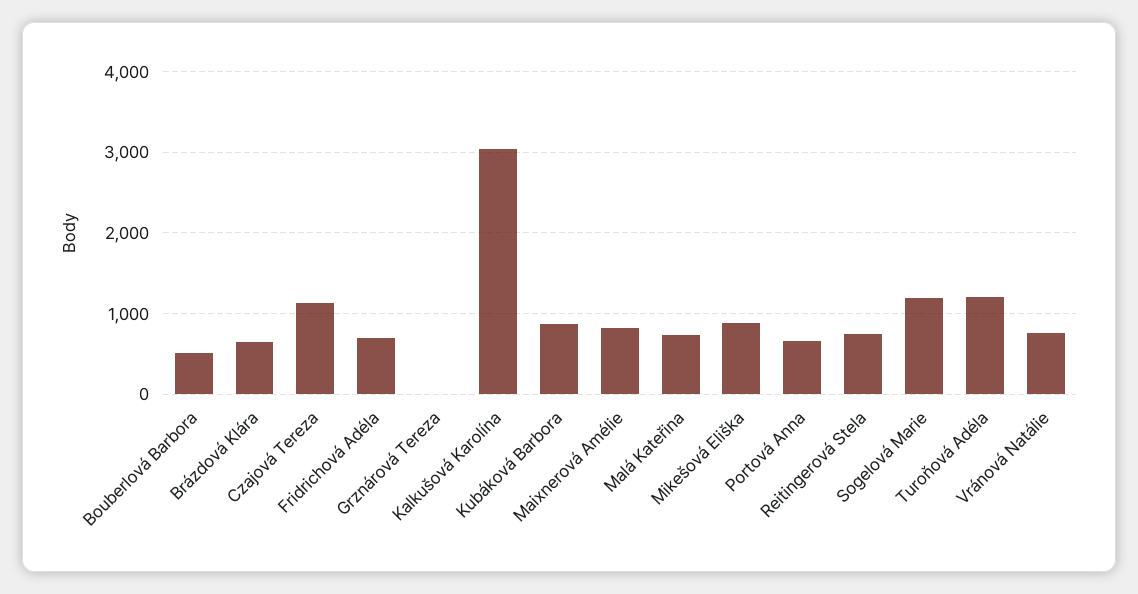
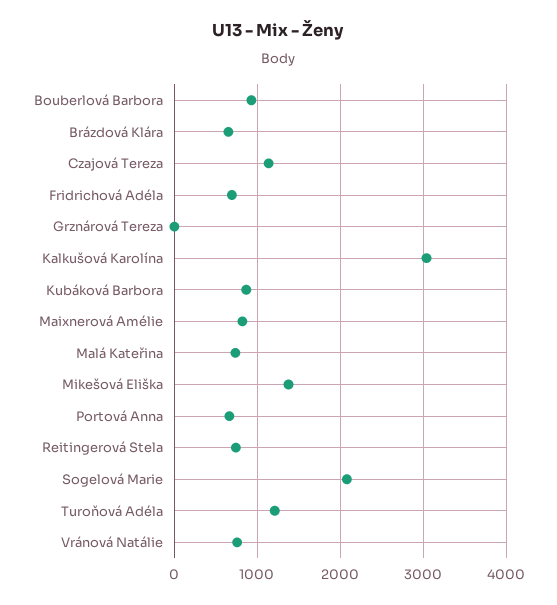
Bouberlová Barbora: 500 -> 900
Mikešová Eliška: 900 -> 1400
Sogelová Marie: 1200 -> 2100

